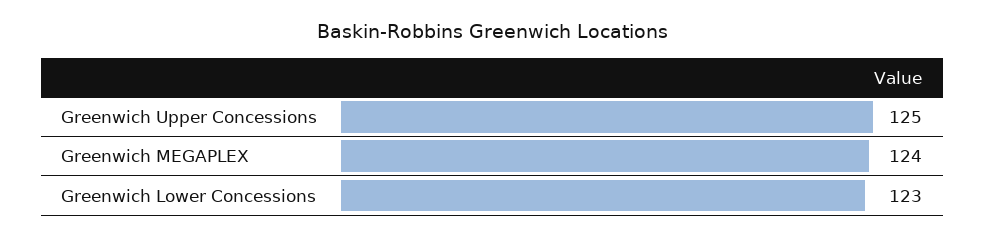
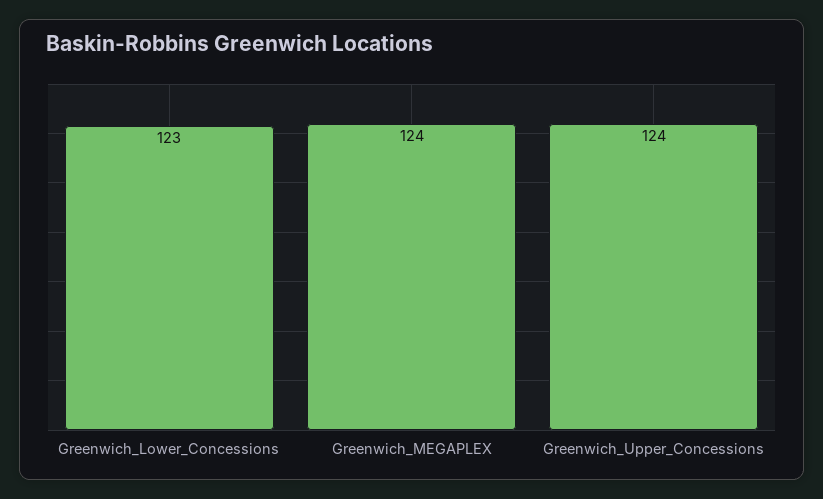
Greenwich Upper Concessions: 125 -> 124

